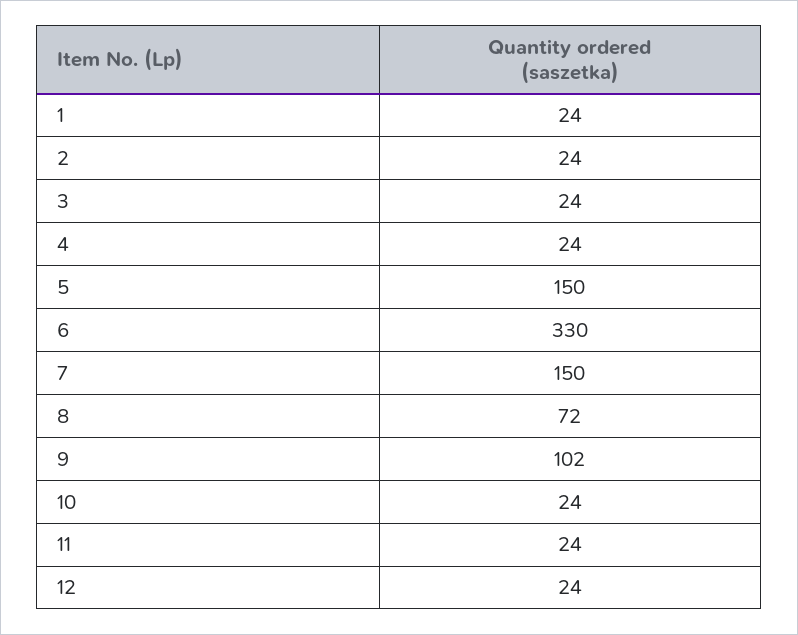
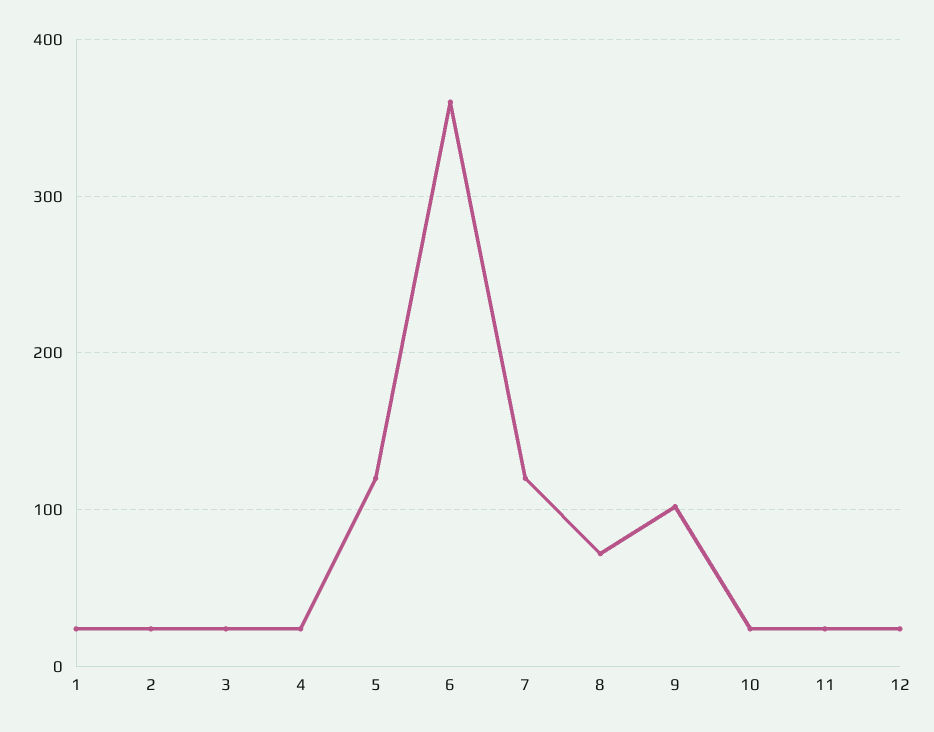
5: 150 -> 120
6: 330 -> 360
7: 150 -> 120

